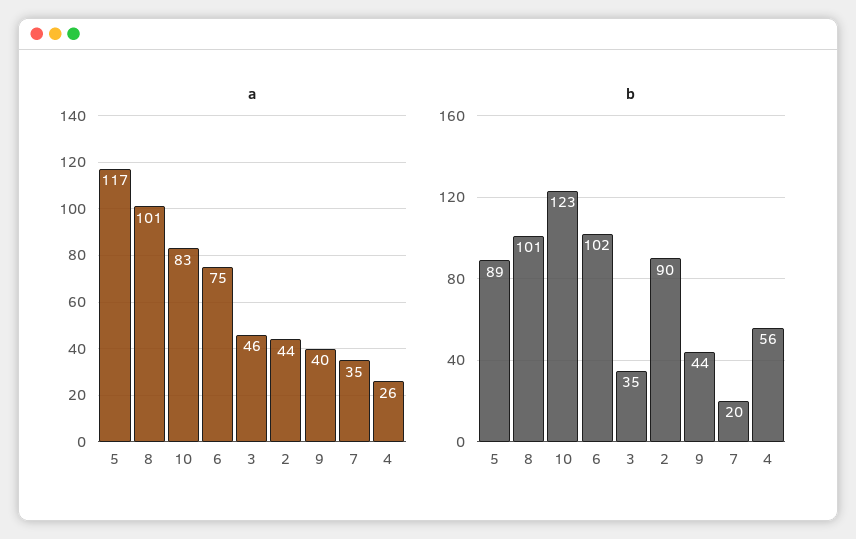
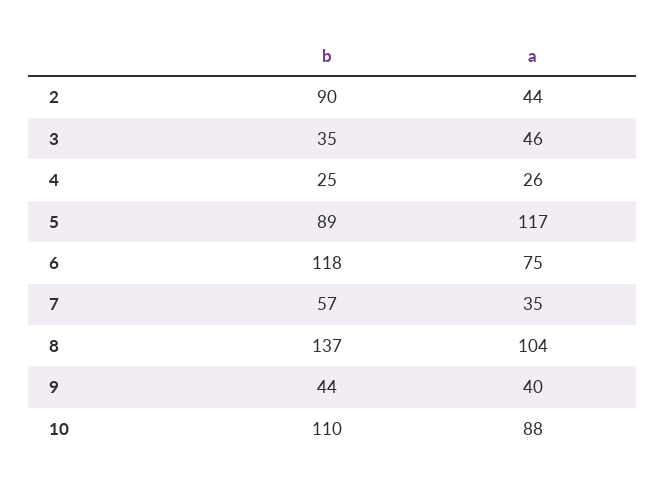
a, 8: 101 -> 104
a, 10: 83 -> 88
b, 8: 101 -> 137
b, 10: 123 -> 110
b, 6: 102 -> 118
b, 7: 20 -> 57
b, 4: 56 -> 25

